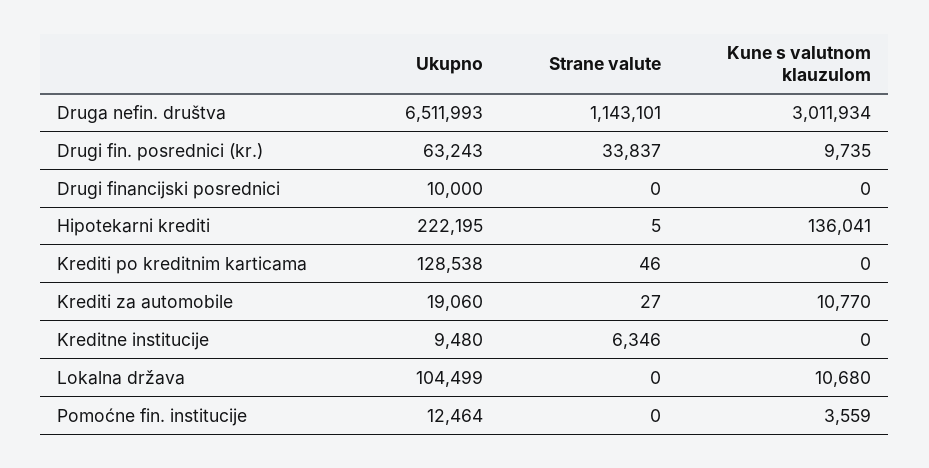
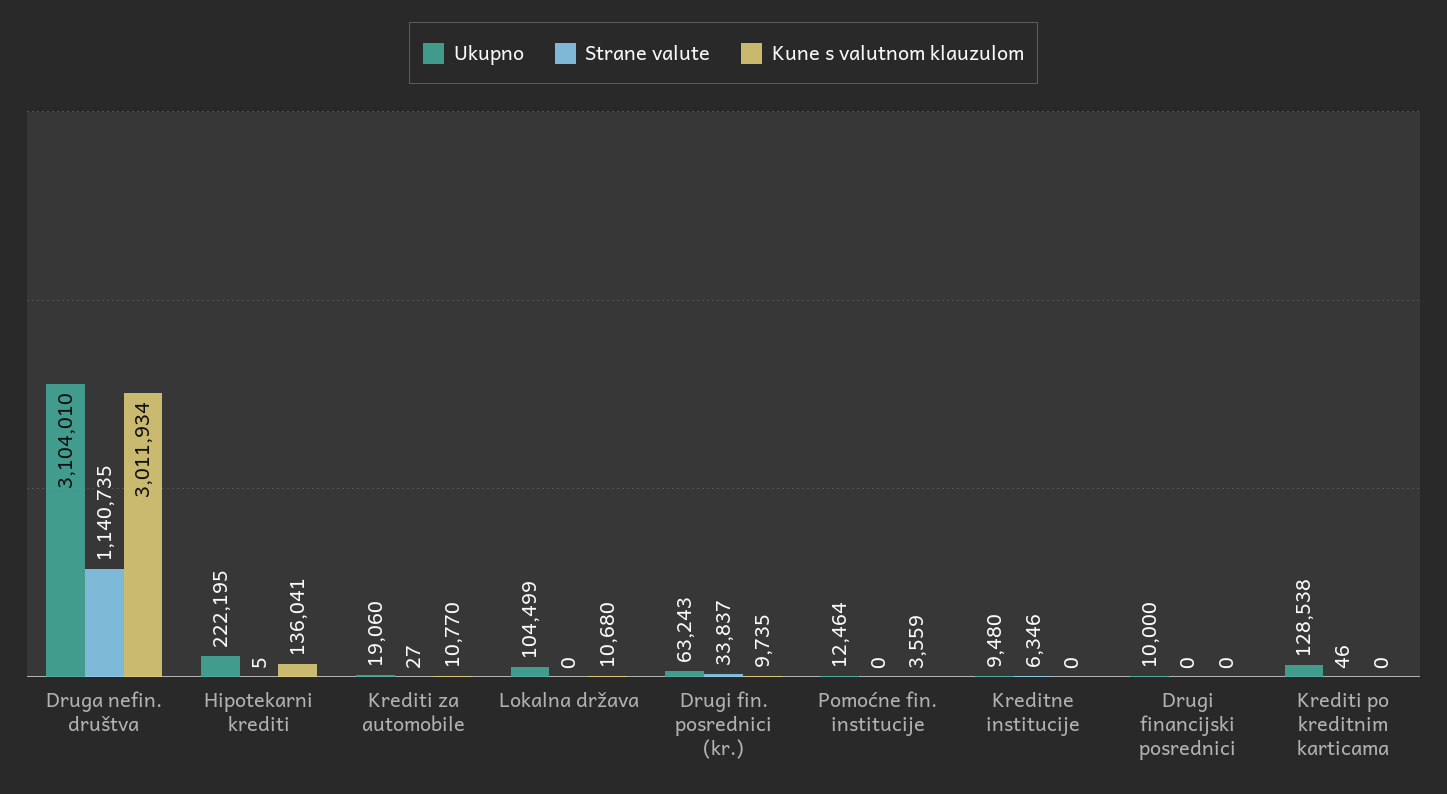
Ukupno, Druga nefin. društva: 6511993 -> 3104010
Strane valute, Druga nefin. društva: 1143101 -> 1140735

